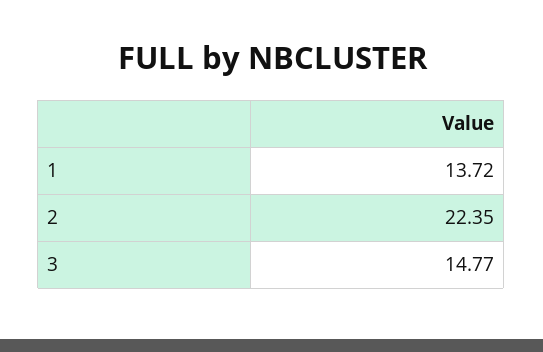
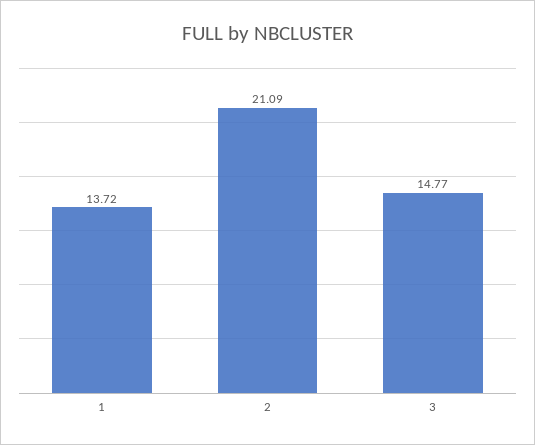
2: 22.35 -> 21.09

